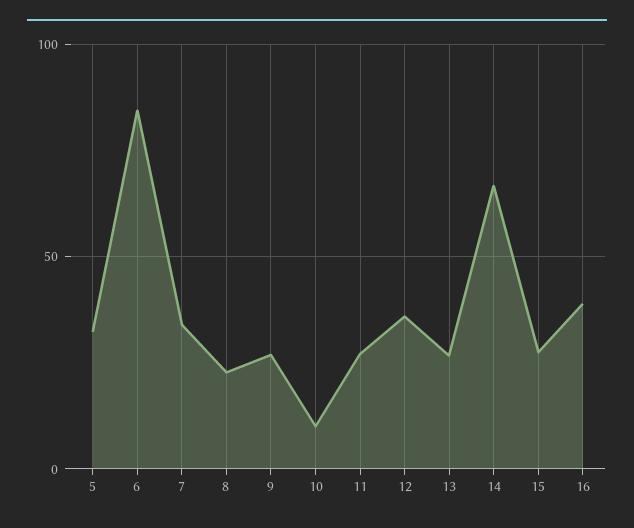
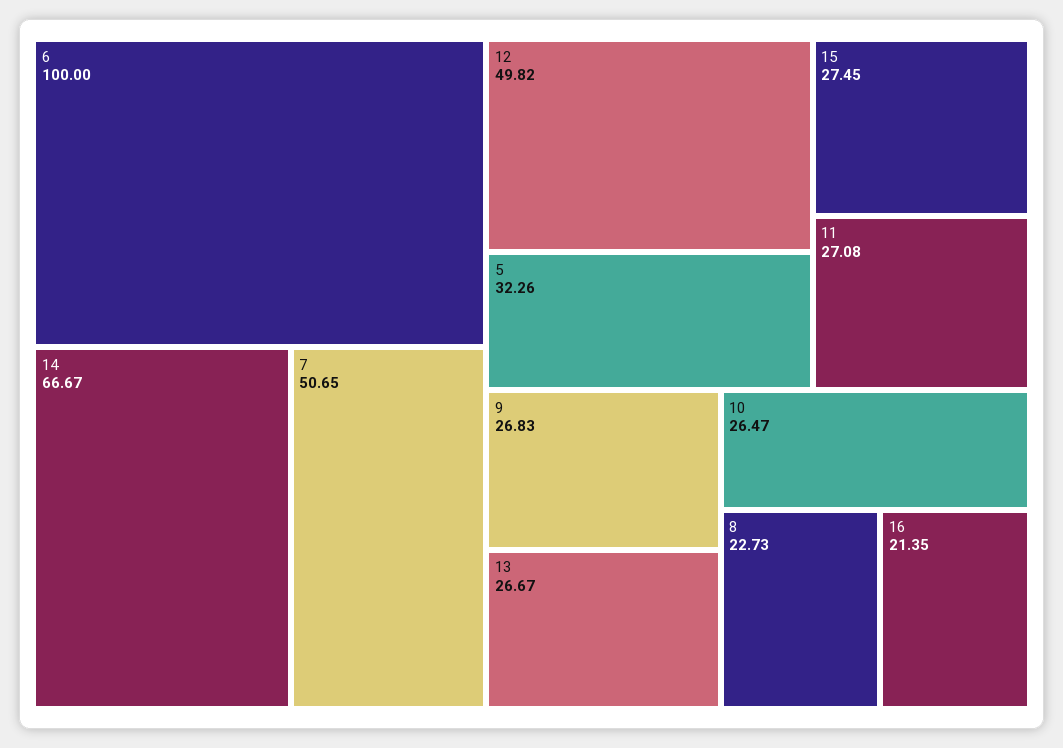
6: 85 -> 100
7: 35 -> 50.65
10: 10 -> 26.47
12: 35 -> 49.82
16: 40 -> 21.35

